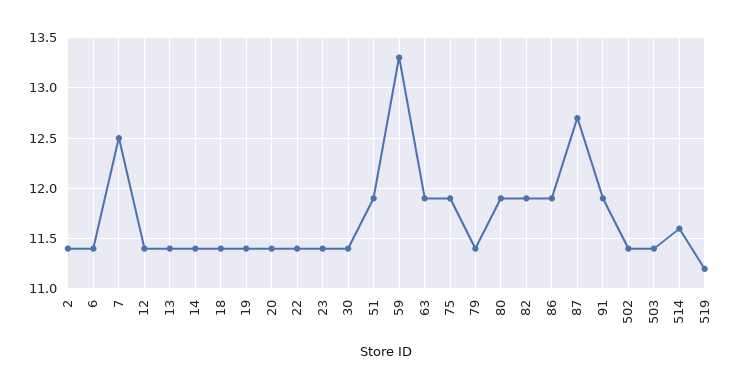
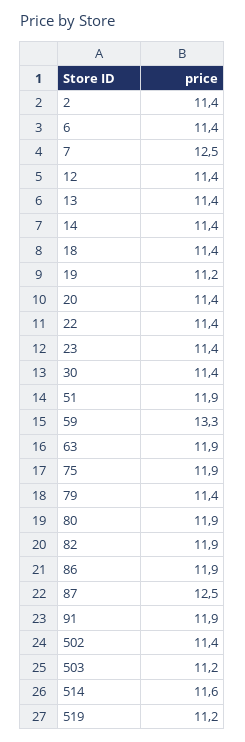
19: 11.4 -> 11.2
87: 12.7 -> 12.5
503: 11.4 -> 11.2

